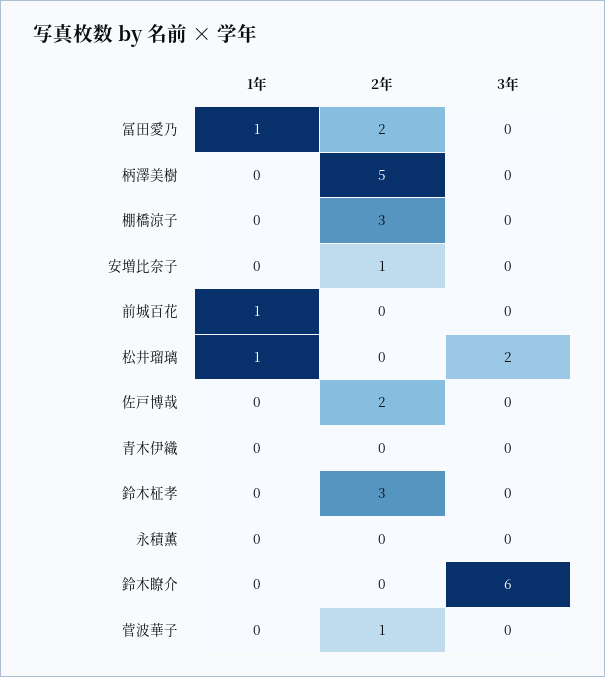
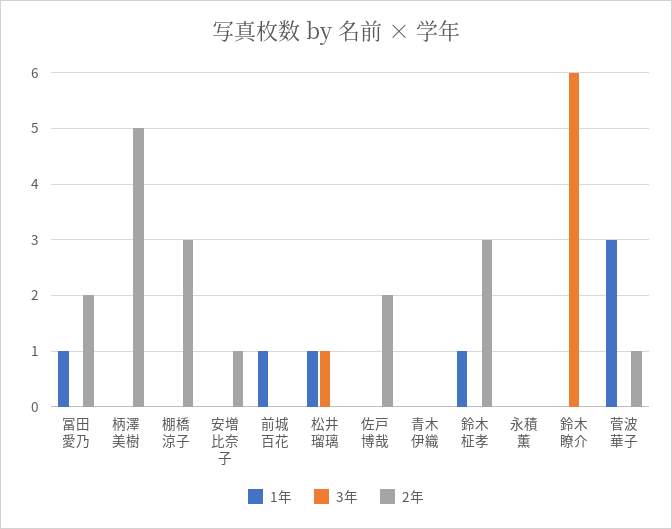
3年, 松井瑠璃: 2 -> 1
1年, 鈴木柾孝: 0 -> 1
1年, 菅波華子: 0 -> 3

